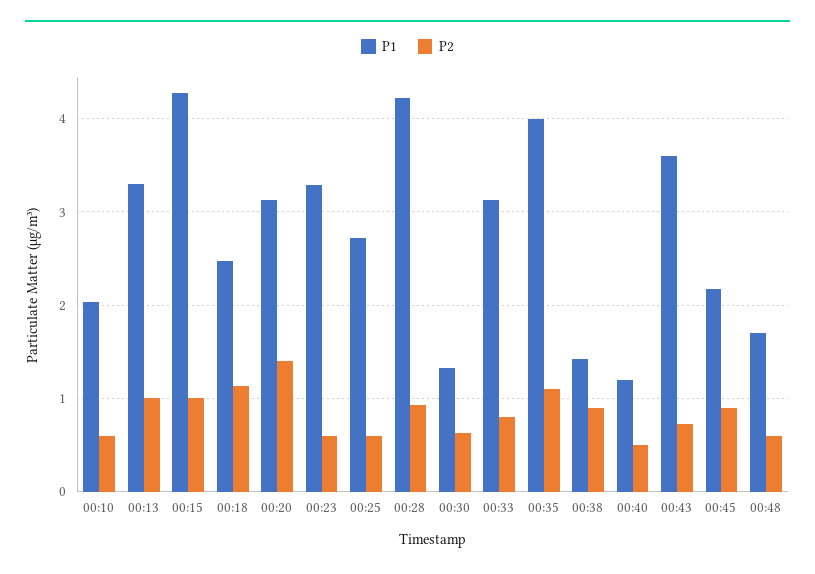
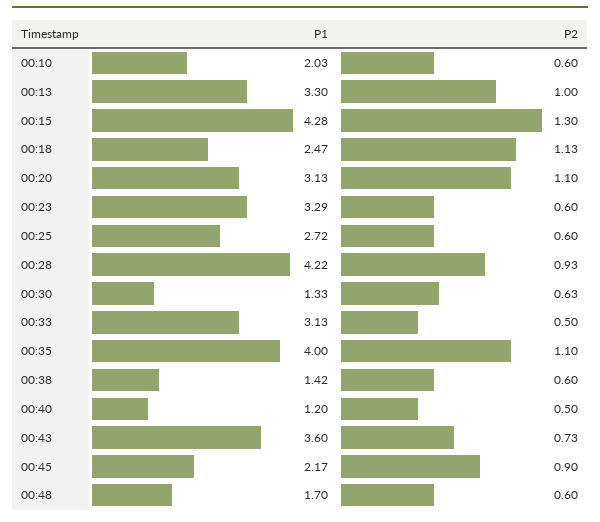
P2, 00:15: 1 -> 1.3
P2, 00:20: 1.4 -> 1.1
P2, 00:33: 0.8 -> 0.5
P2, 00:38: 0.9 -> 0.6

